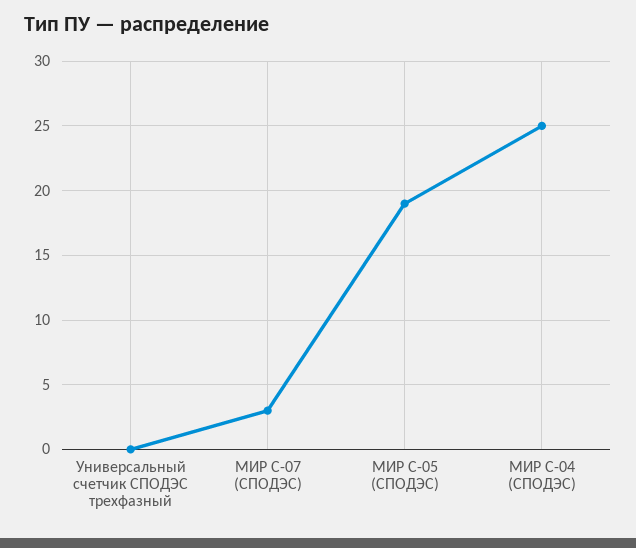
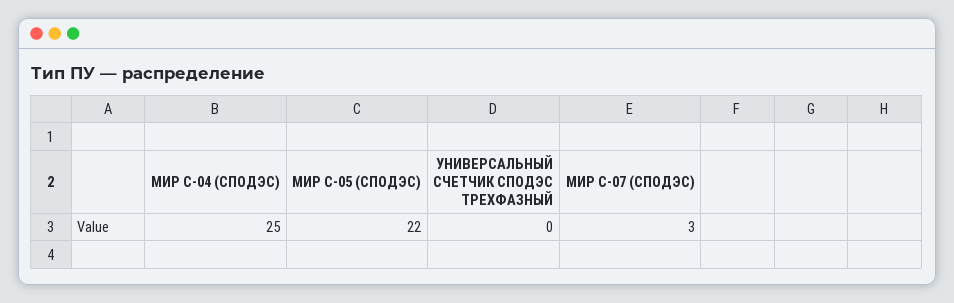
МИР С-05 (СПОДЭС): 19 -> 22

